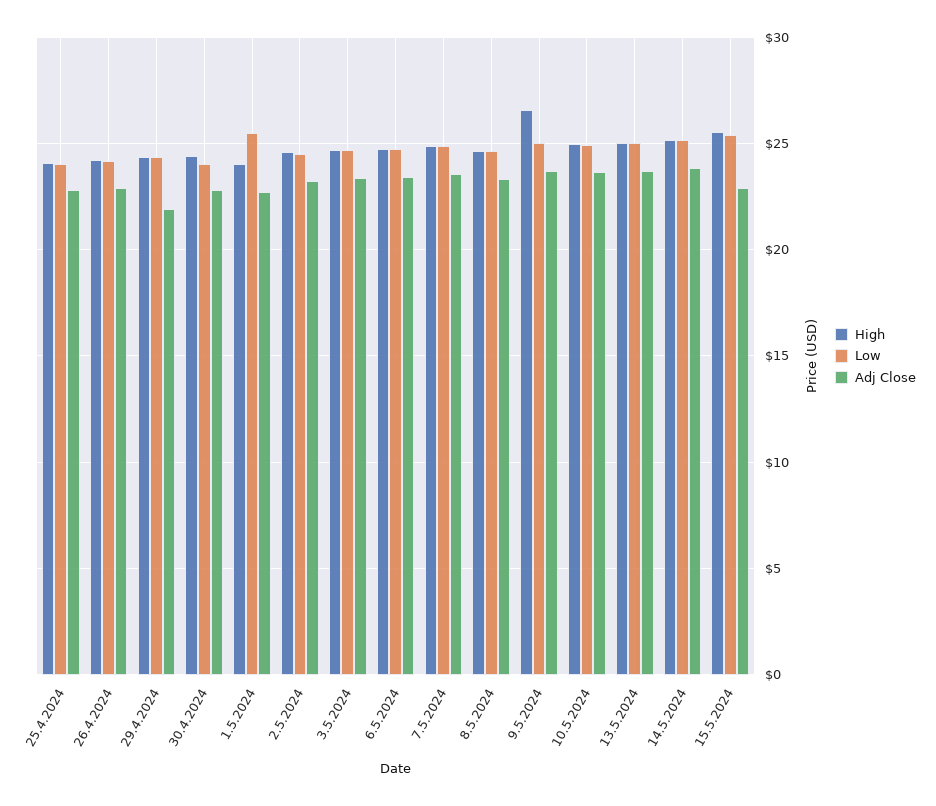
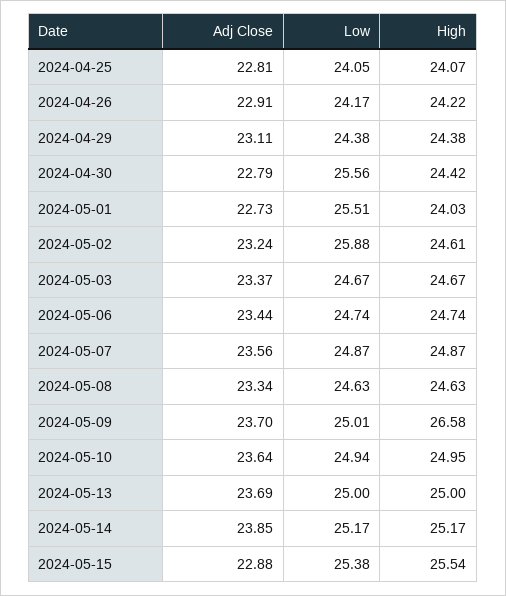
Adj Close, 29.4.2024: 22 -> 23.11
Low, 30.4.2024: 24 -> 25.56
Low, 2.5.2024: 24.5 -> 25.88

